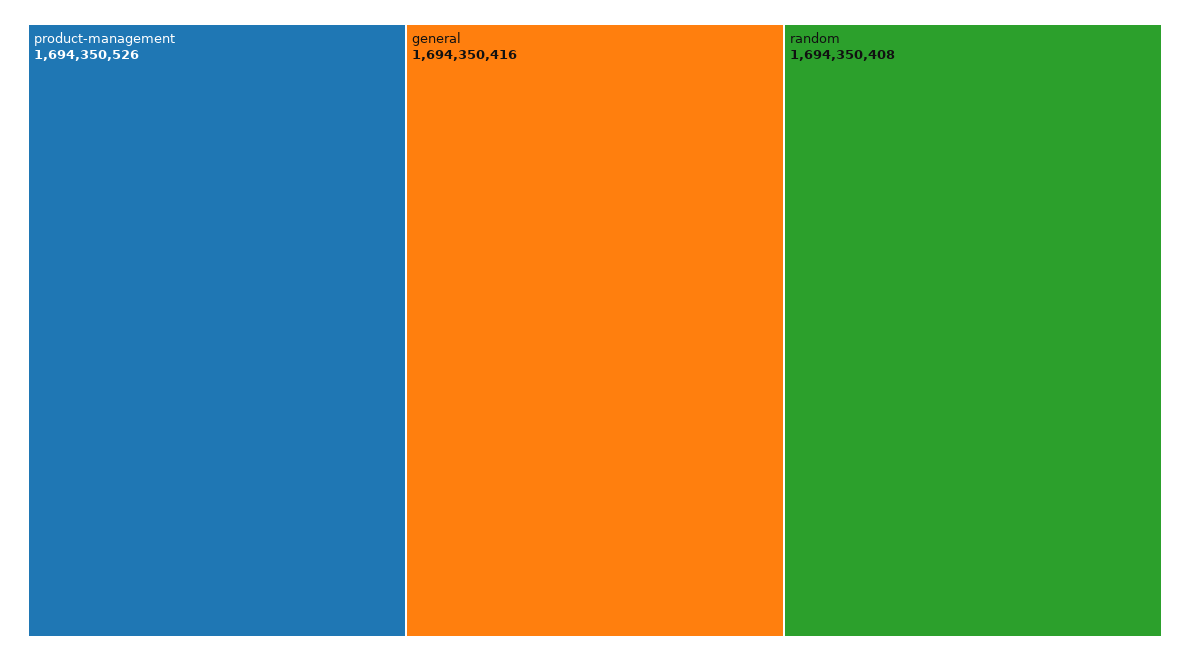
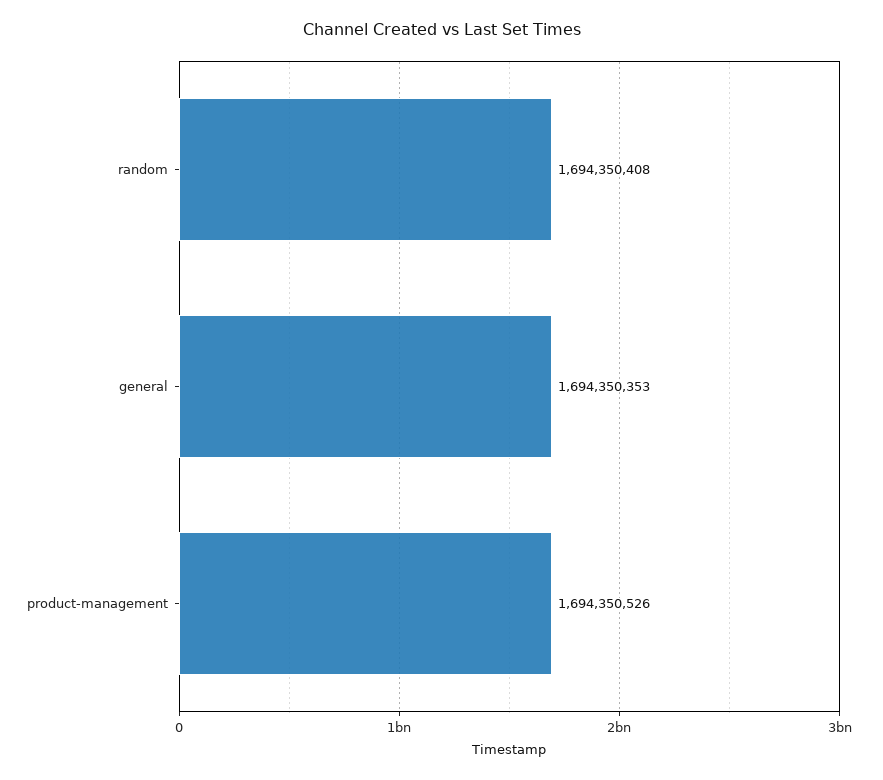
general: 1694350416 -> 1694350353

